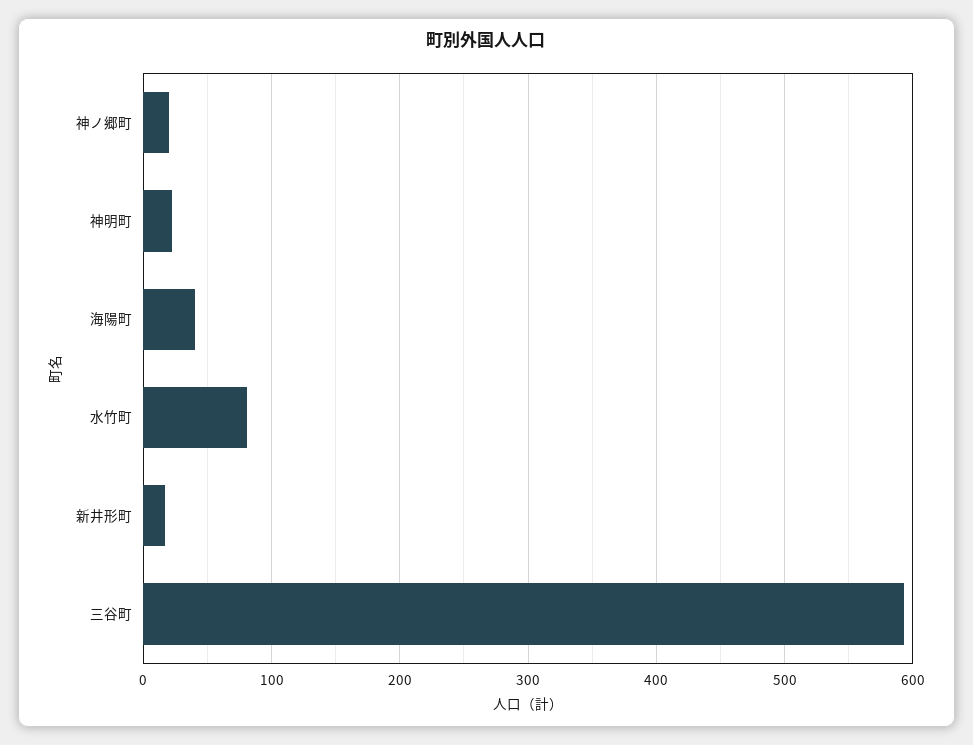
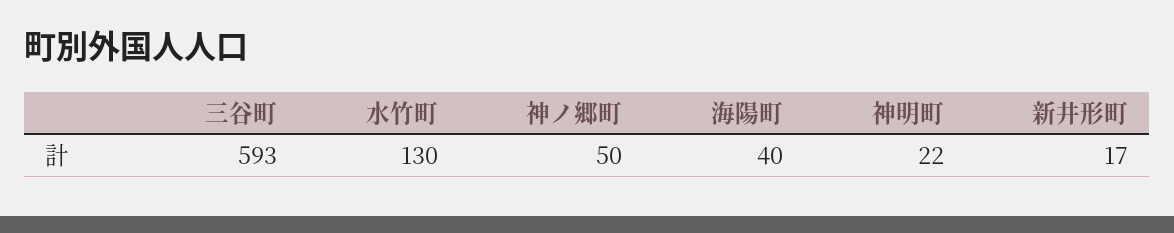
神ノ郷町: 20 -> 50
水竹町: 80 -> 130

